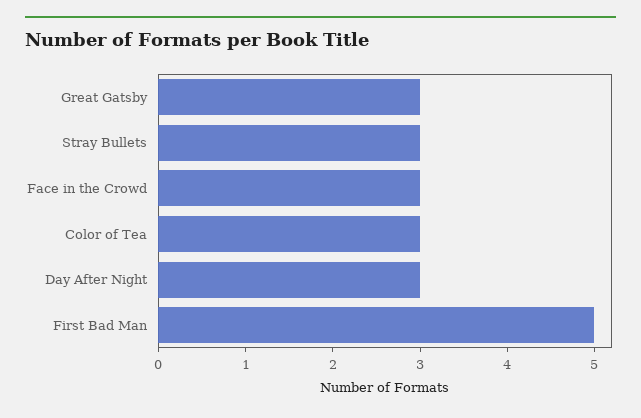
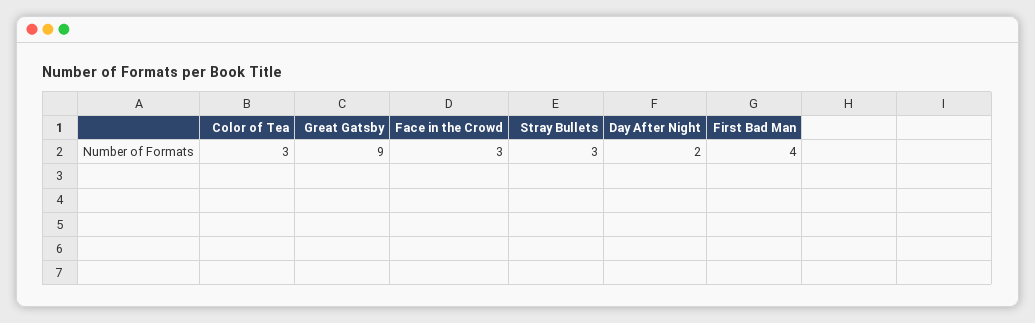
Great Gatsby: 3 -> 9
Day After Night: 3 -> 2
First Bad Man: 5 -> 4

